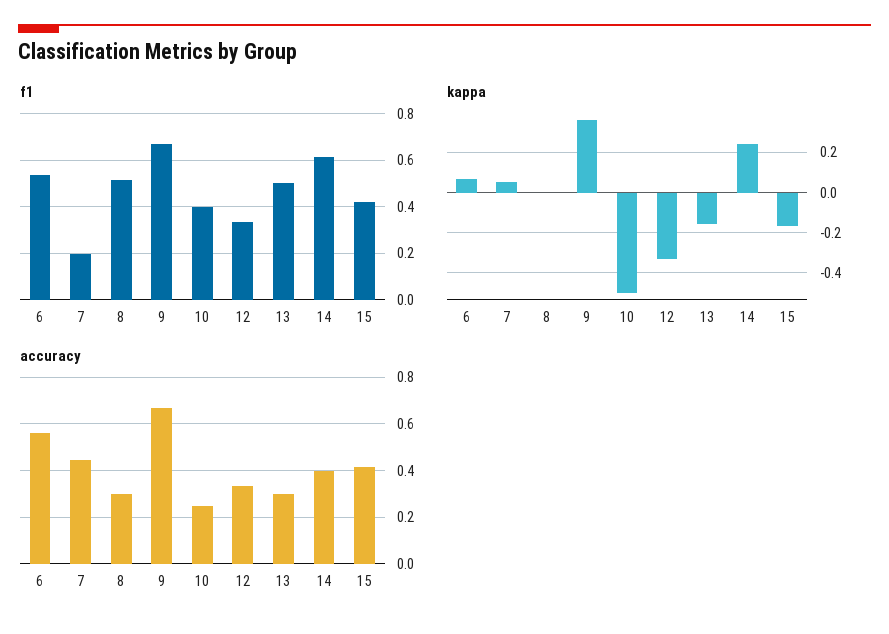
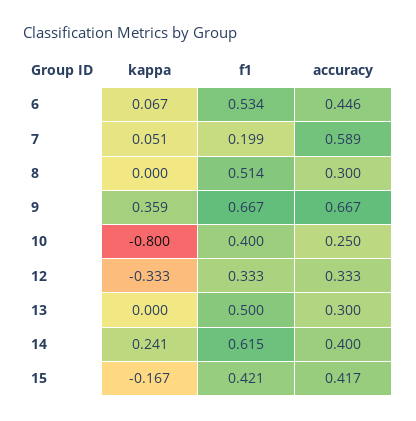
kappa, 10: -0.5 -> -0.8
kappa, 13: -0.15 -> 0
accuracy, 6: 0.55 -> 0.446
accuracy, 7: 0.45 -> 0.589

